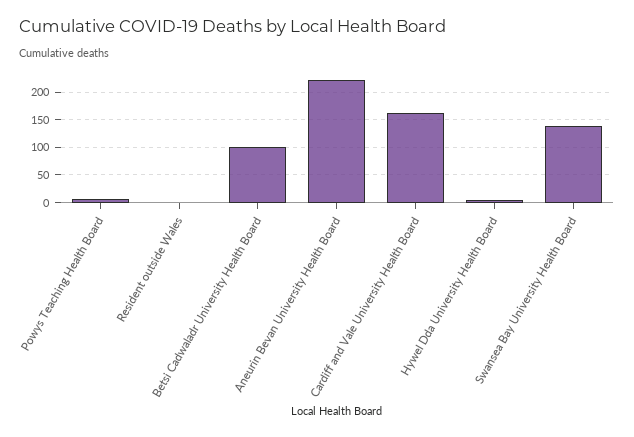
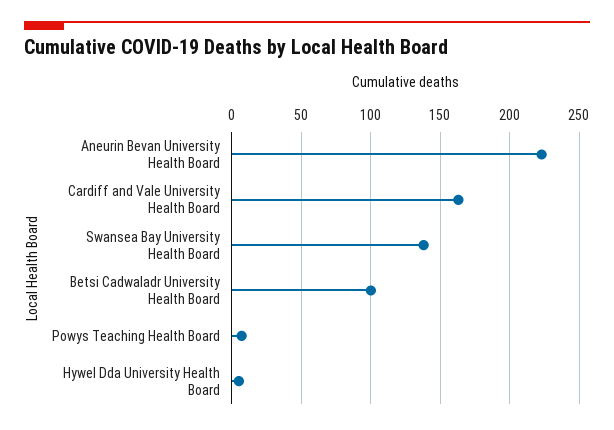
Resident outside Wales: 0 -> none

